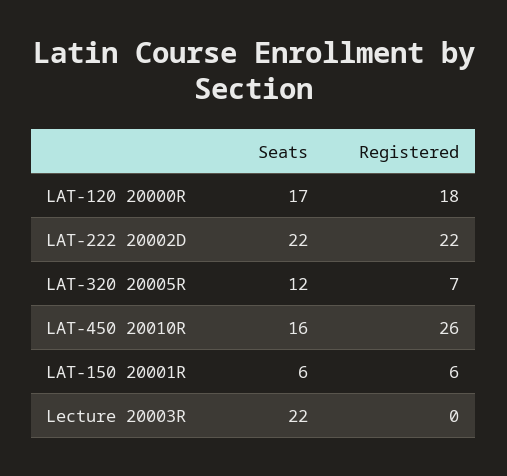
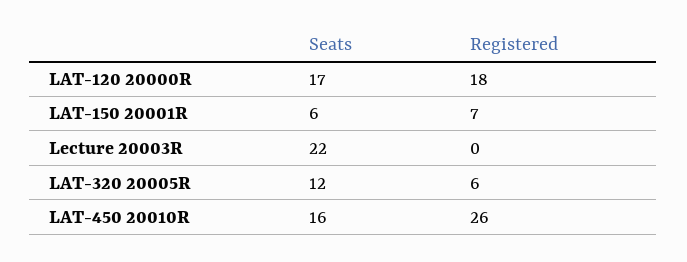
Seats, LAT-222 20002D: 22 -> none
Registered, LAT-222 20002D: 22 -> none
Registered, LAT-320 20005R: 7 -> 6
Registered, LAT-150 20001R: 6 -> 7

